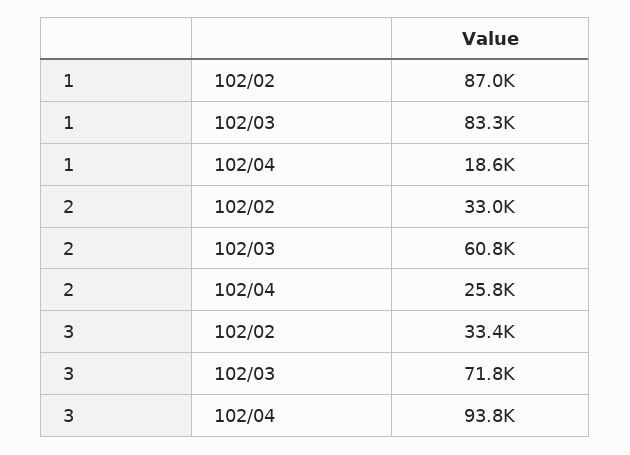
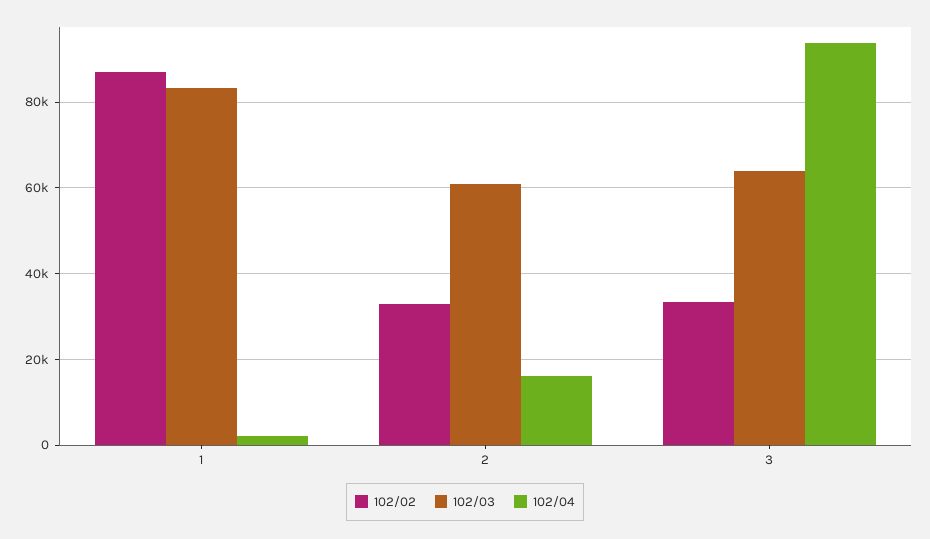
102/04, 1: 18600 -> 2000
102/04, 2: 25800 -> 16000
102/03, 3: 71800 -> 64000

